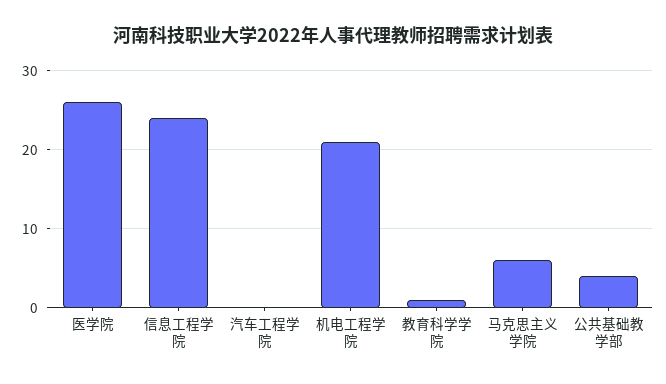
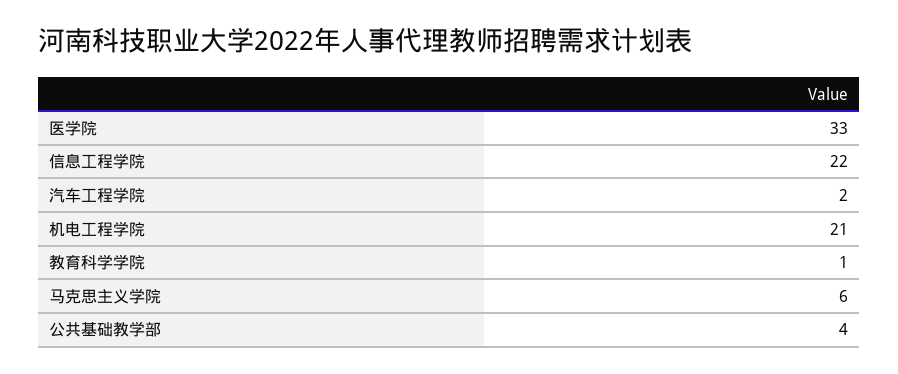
医学院: 26 -> 33
信息工程学院: 24 -> 22
汽车工程学院: 0 -> 2

